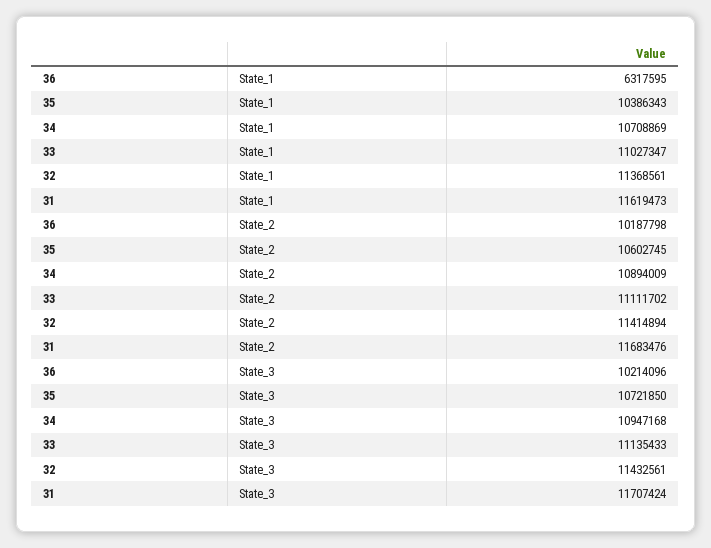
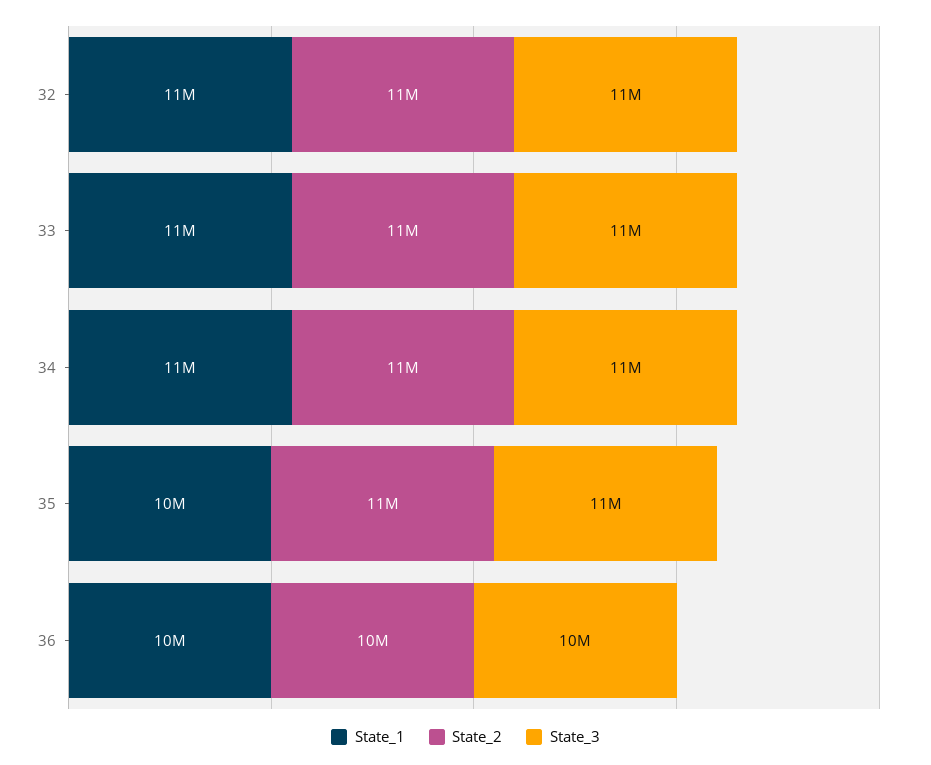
State_1, 36: 6317595 -> 10000000
State_1, 31: 11619473 -> none
State_2, 31: 11683476 -> none
State_3, 31: 11707424 -> none

